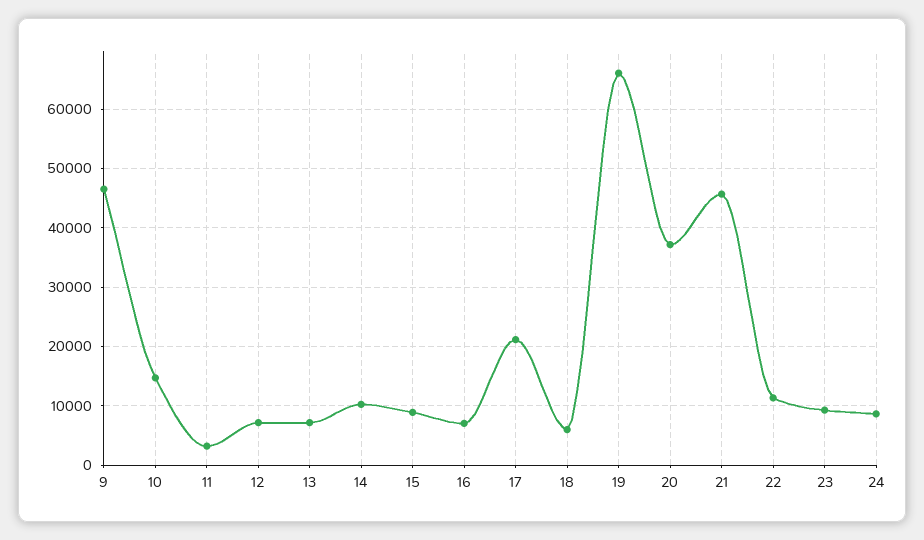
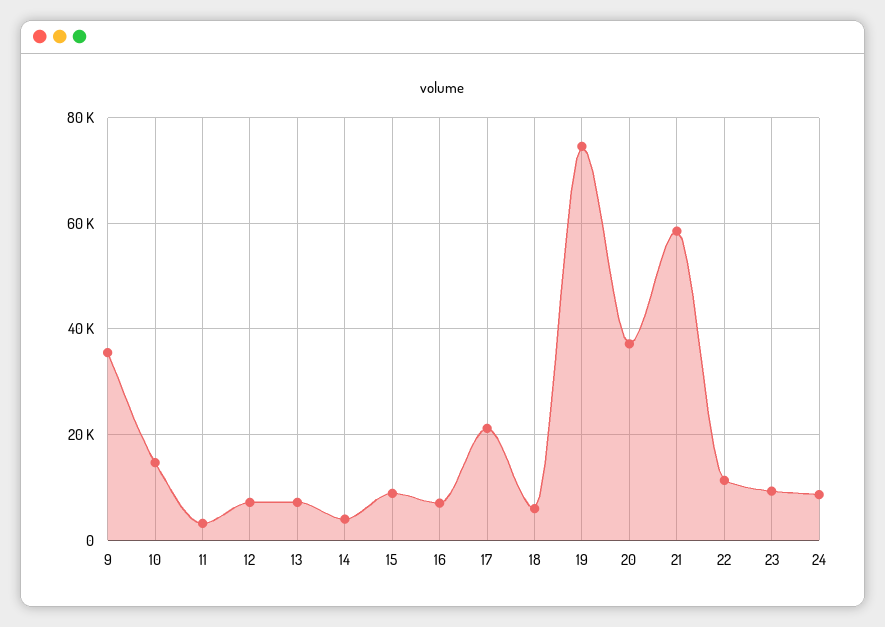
9: 46000 -> 36000
14: 10000 -> 4000
19: 66000 -> 74000
21: 46000 -> 58000

